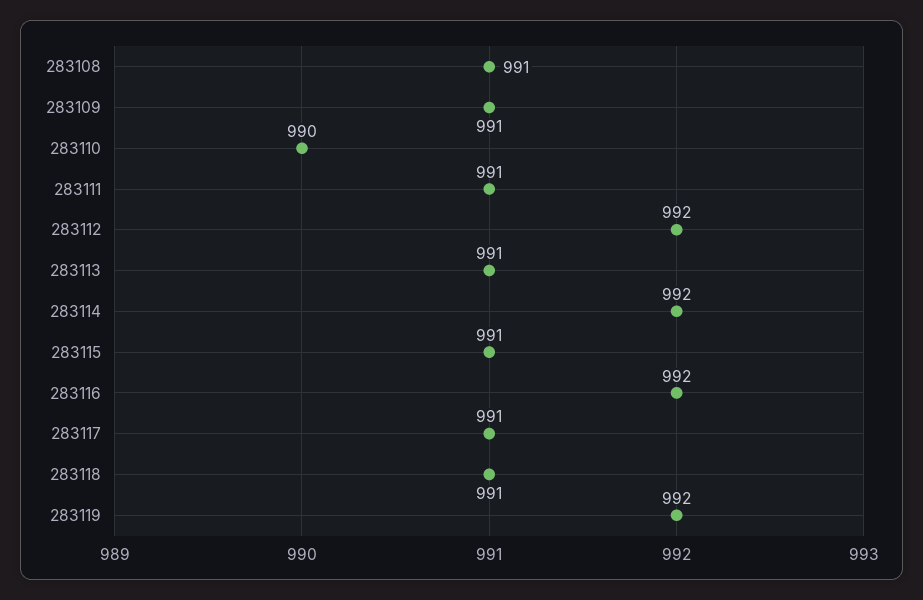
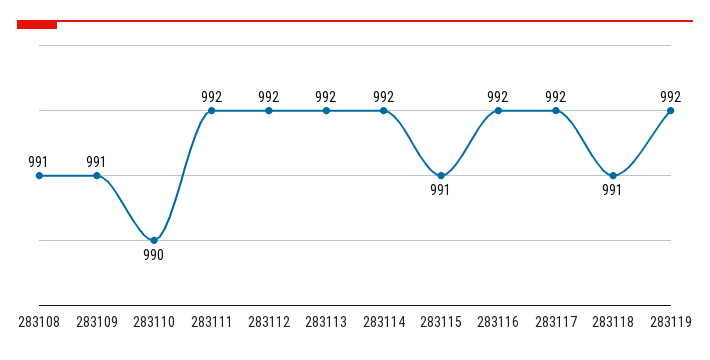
283111: 991 -> 992
283113: 991 -> 992
283117: 991 -> 992

